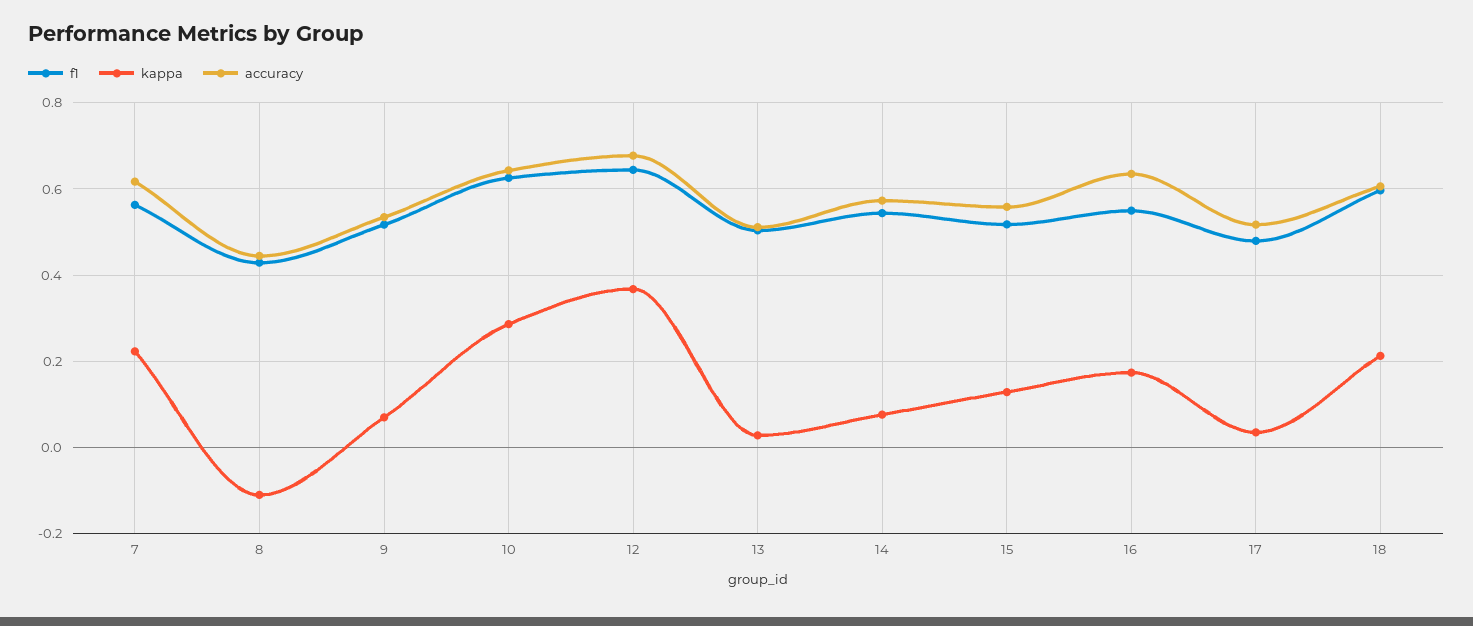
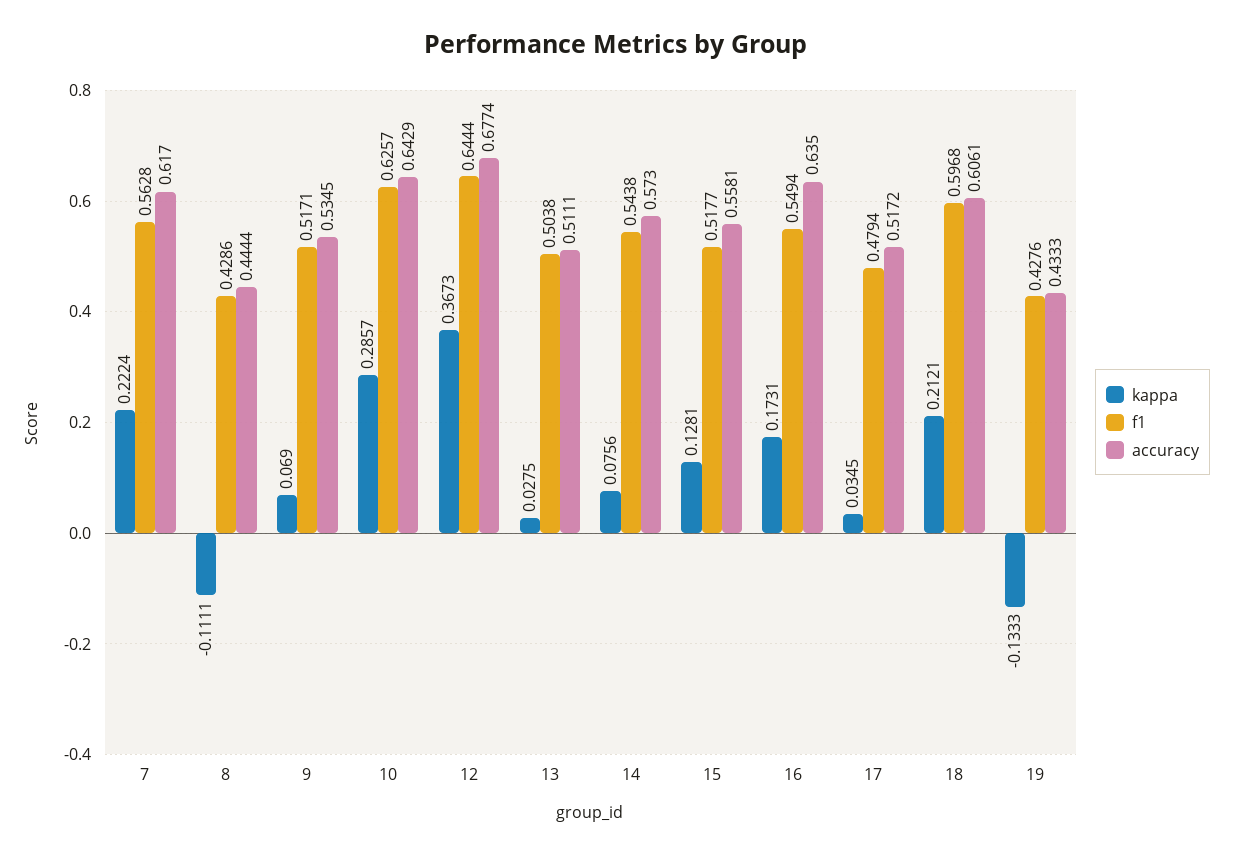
kappa, 19: none -> -0.1333
f1, 19: none -> 0.4276
accuracy, 19: none -> 0.4333

